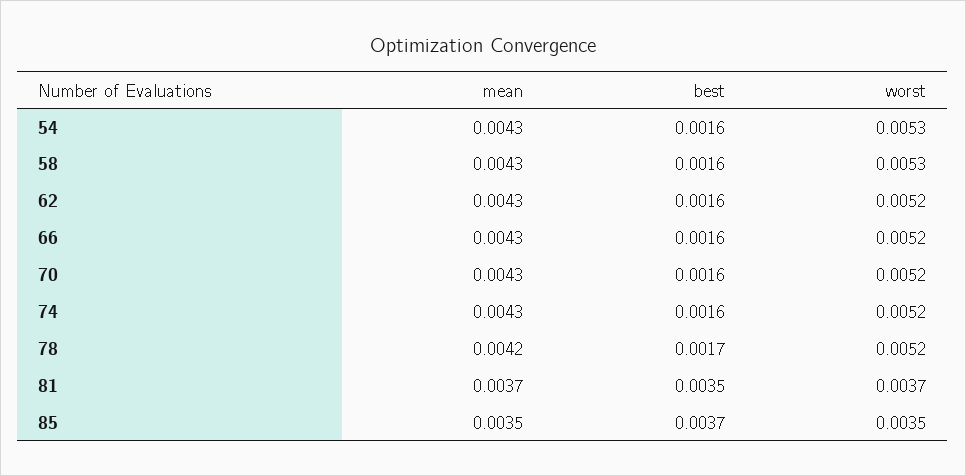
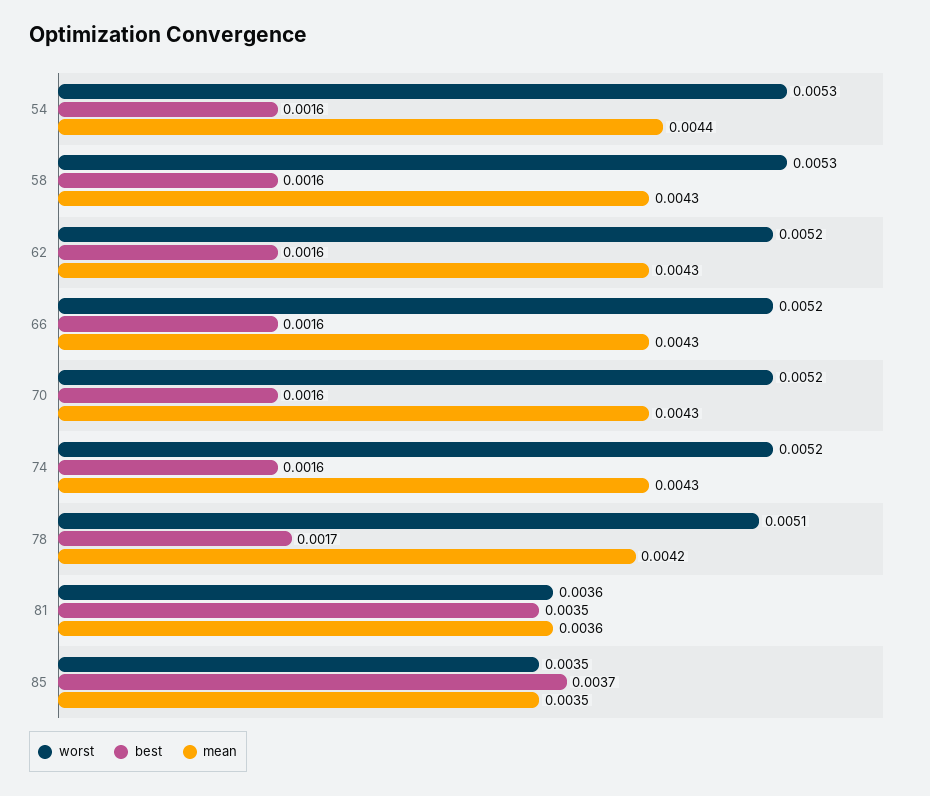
mean, 54: 0.0043 -> 0.0044
worst, 78: 0.0052 -> 0.0051
mean, 81: 0.0037 -> 0.0036
worst, 81: 0.0037 -> 0.0036

